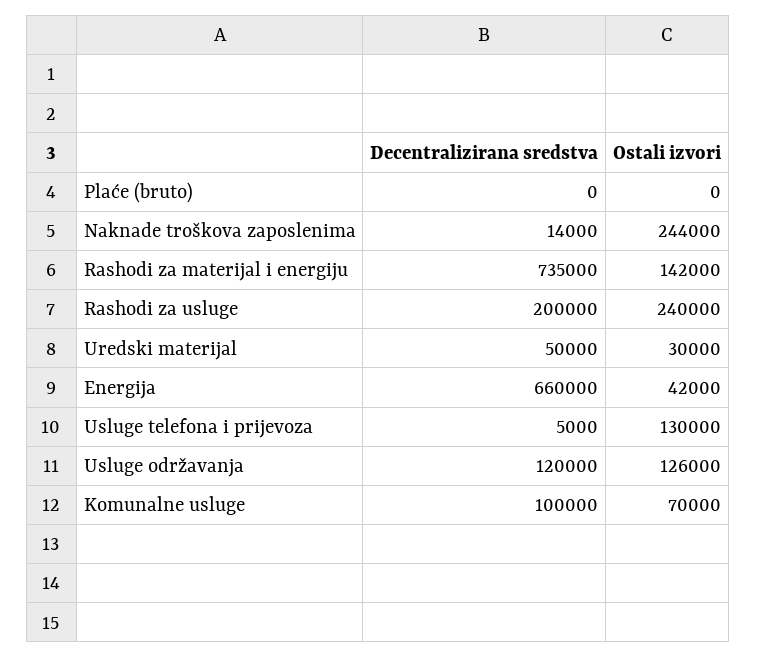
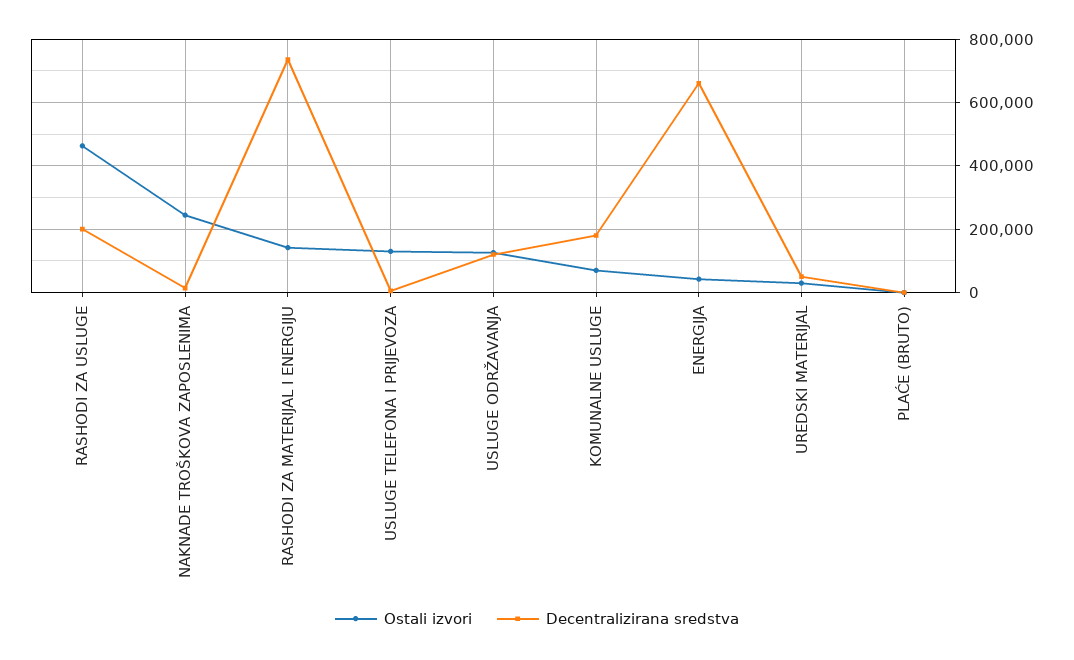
Ostali izvori, Rashodi za usluge: 240000 -> 460000
Decentralizirana sredstva, Komunalne usluge: 100000 -> 180000

